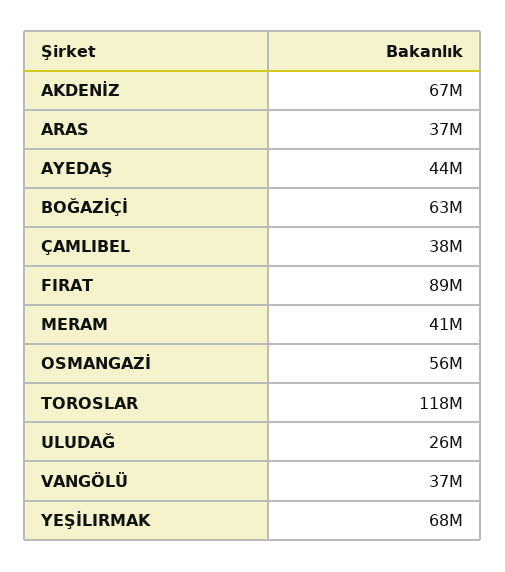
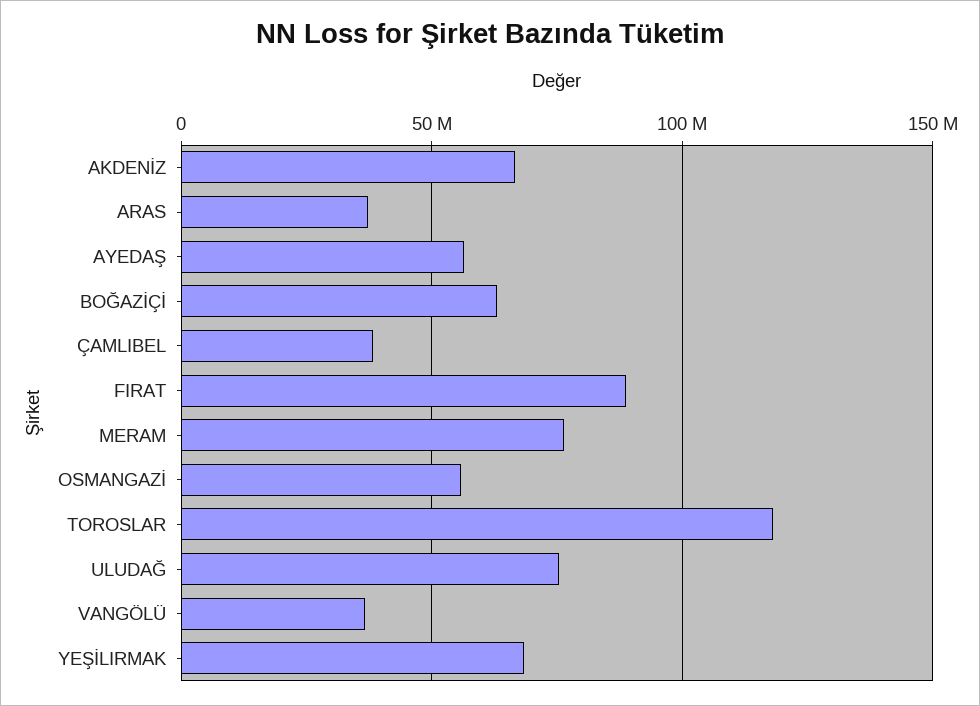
AYEDAŞ: 44000000 -> 55000000
MERAM: 41000000 -> 75000000
ULUDAĞ: 26000000 -> 75000000

